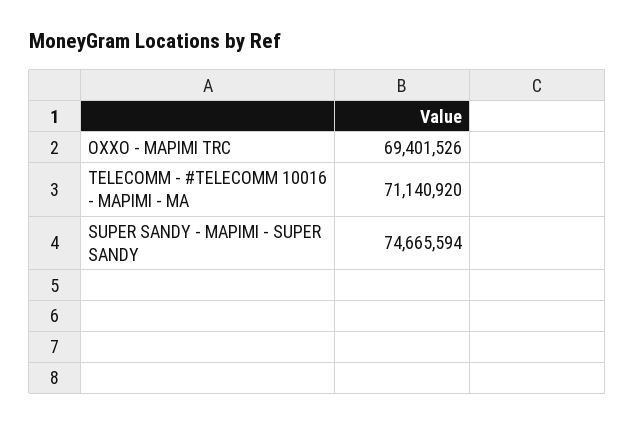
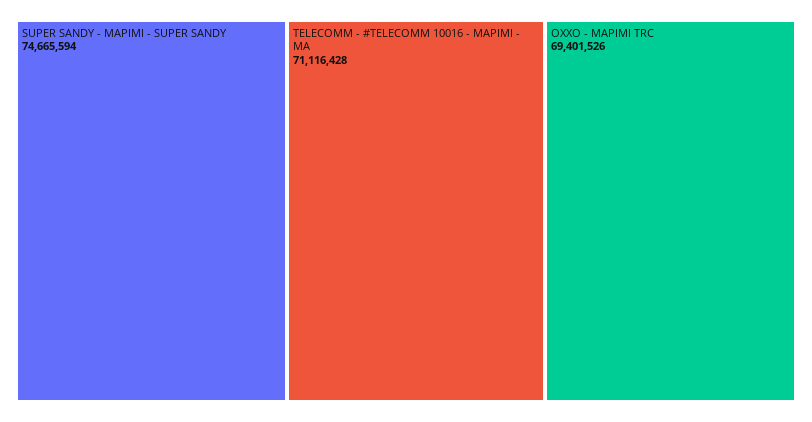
TELECOMM - #TELECOMM 10016 - MAPIMI - MA: 71140920 -> 71116428

